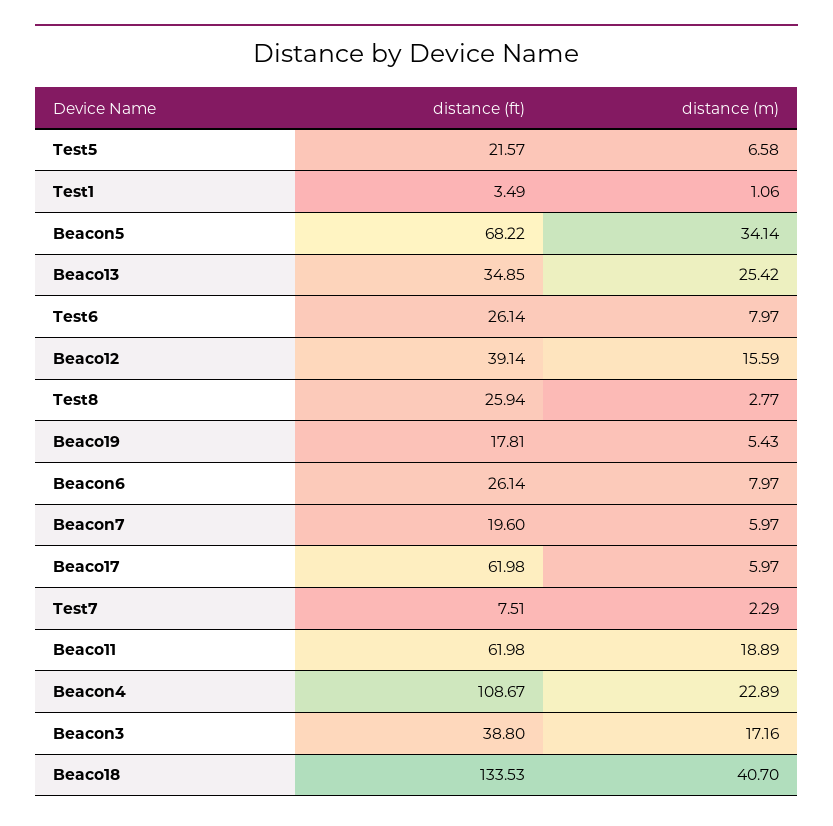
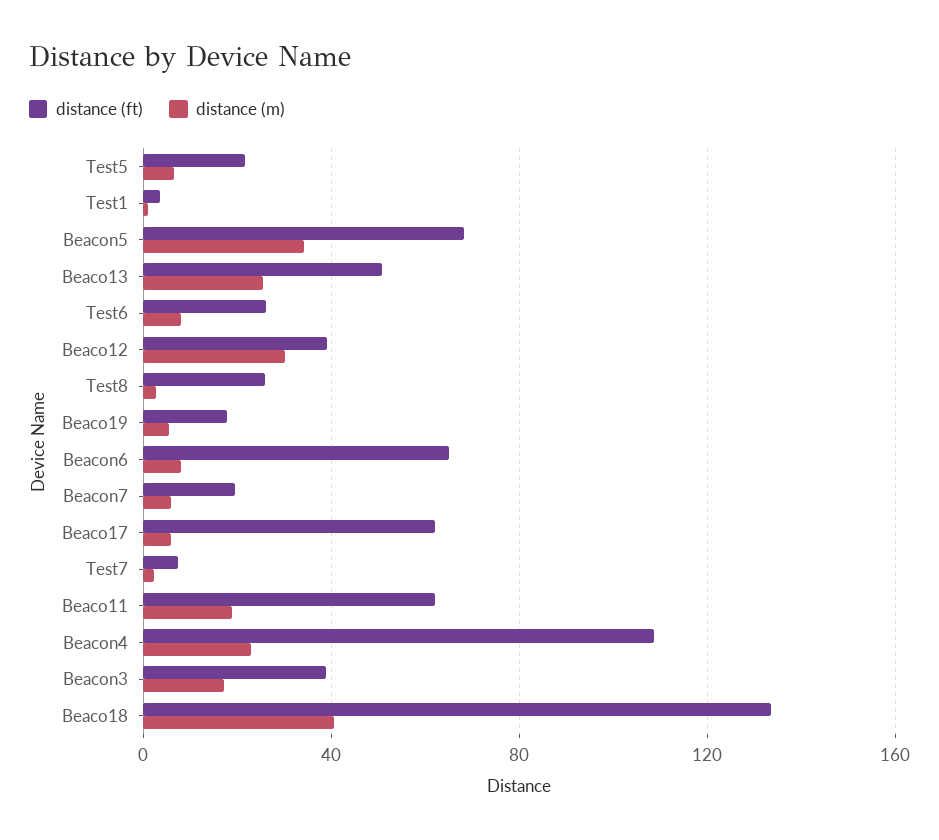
distance (ft), Beaco13: 34.85 -> 50
distance (m), Beaco12: 15.59 -> 30
distance (ft), Beacon6: 26.14 -> 65

